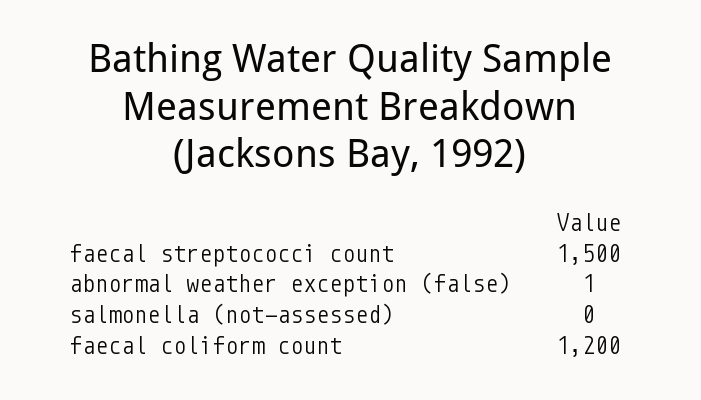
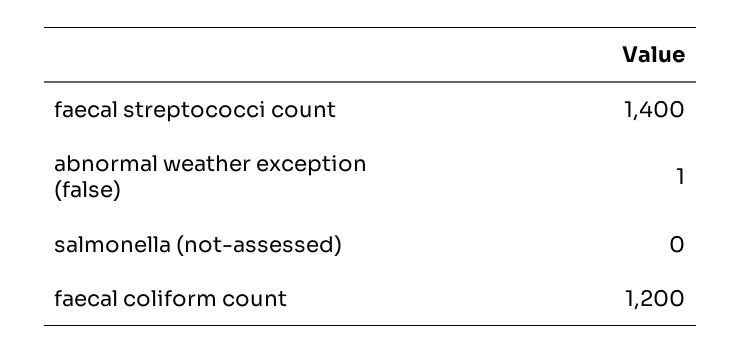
faecal streptococci count: 1500 -> 1400

